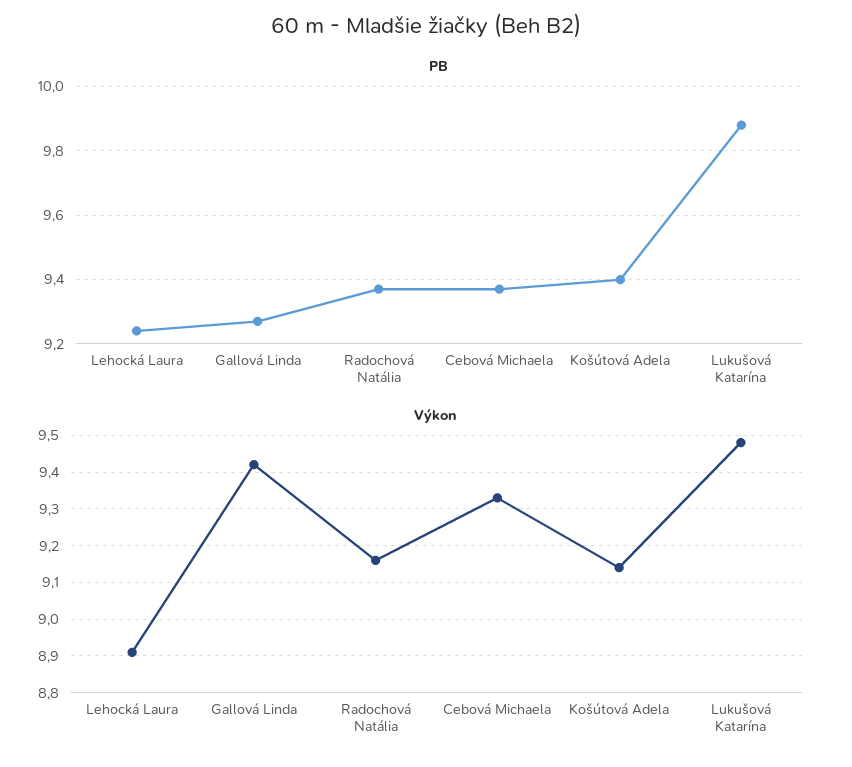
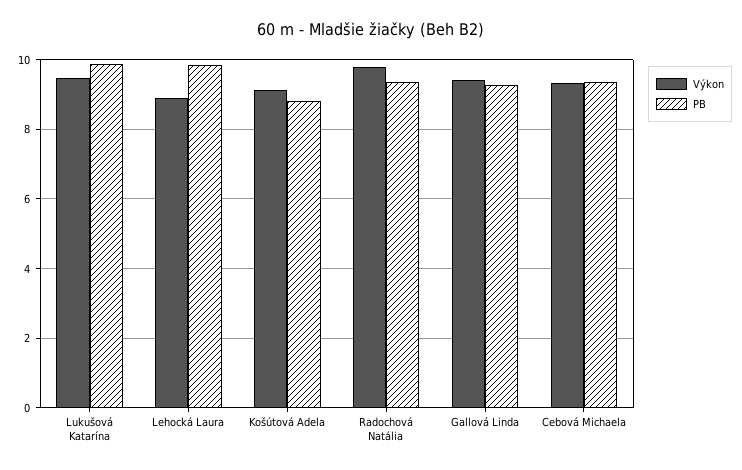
PB, Lehocká Laura: 9.25 -> 9.8
PB, Košútová Adela: 9.4 -> 8.8
Výkon, Radochová Natália: 9.15 -> 9.8

